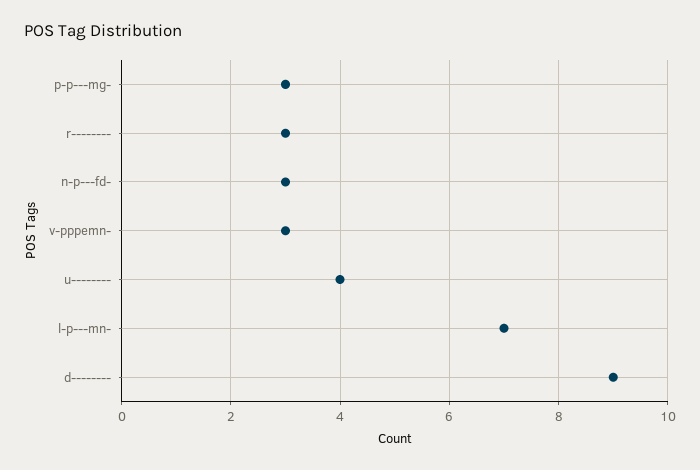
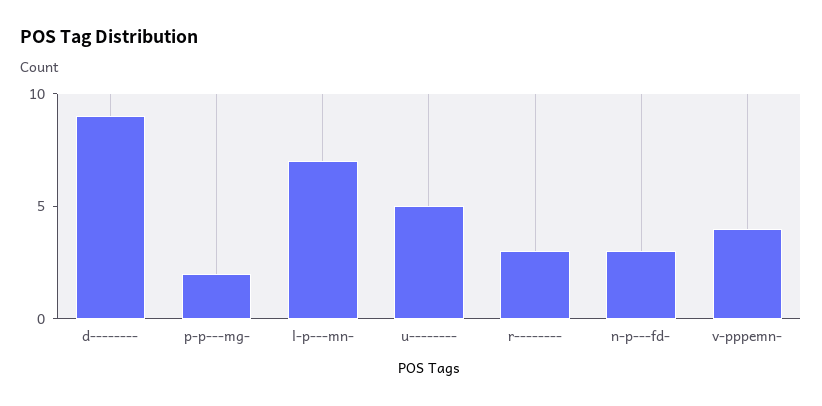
p-p---mg-: 3 -> 2
v-pppemn-: 3 -> 4
u--------: 4 -> 5

